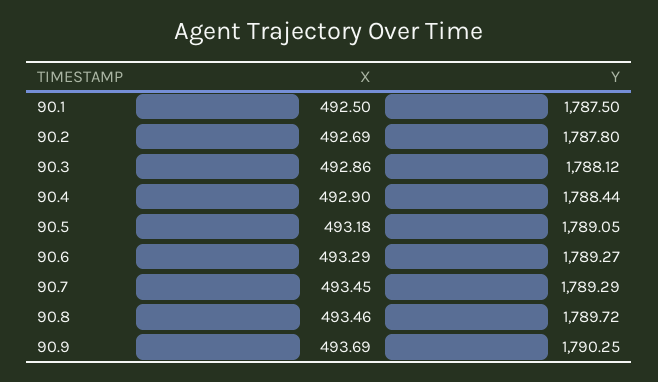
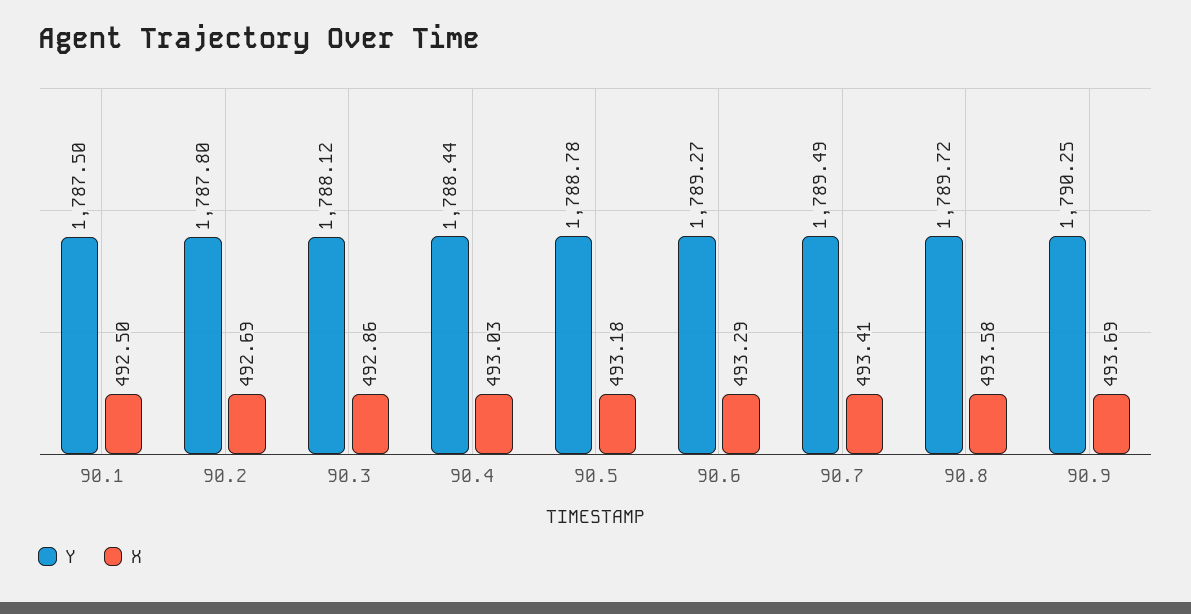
X, 90.4: 492.9 -> 493.03
Y, 90.5: 1789.05 -> 1788.78
X, 90.7: 493.45 -> 493.41
Y, 90.7: 1789.29 -> 1789.49
X, 90.8: 493.46 -> 493.58

